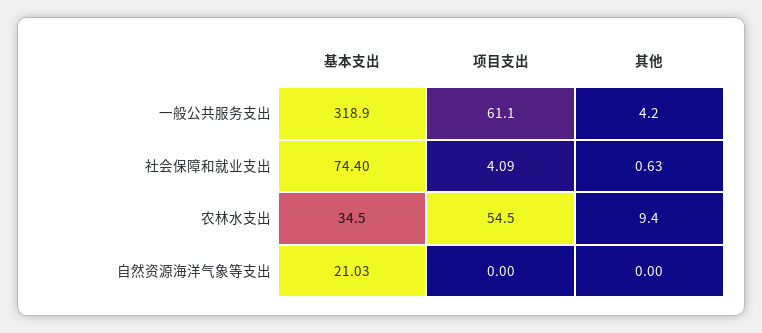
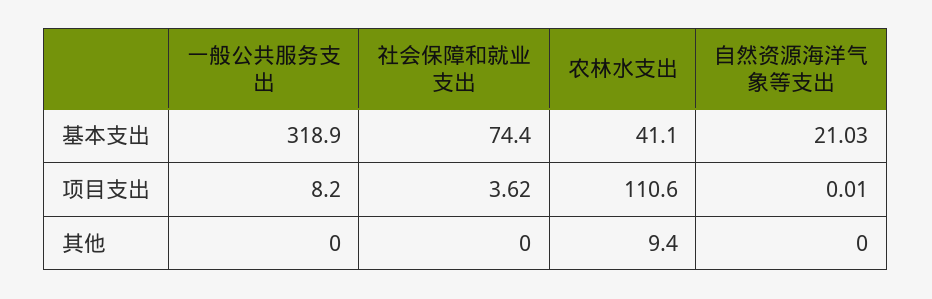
项目支出, 一般公共服务支出: 61.1 -> 8.2
其他, 一般公共服务支出: 4.2 -> 0
项目支出, 社会保障和就业支出: 4.09 -> 3.62
其他, 社会保障和就业支出: 0.63 -> 0
基本支出, 农林水支出: 34.5 -> 41.1
项目支出, 农林水支出: 54.5 -> 110.6
项目支出, 自然资源海洋气象等支出: 0 -> 0.01

